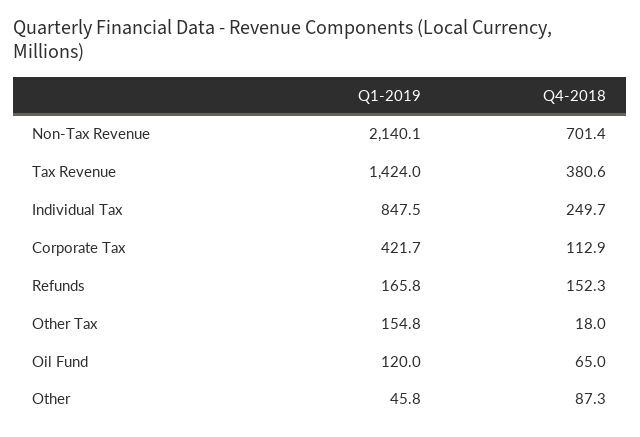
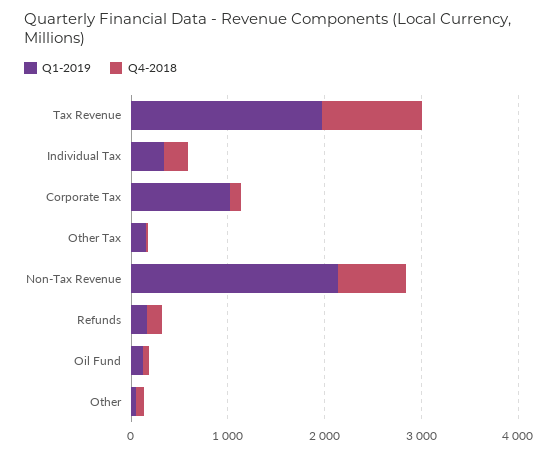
Q1-2019, Tax Revenue: 1424 -> 2000
Q4-2018, Tax Revenue: 380.6 -> 1000
Q1-2019, Individual Tax: 847.5 -> 400
Q1-2019, Corporate Tax: 421.7 -> 1000

